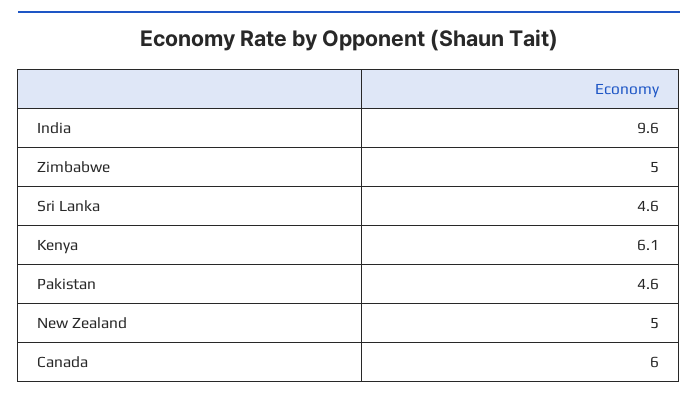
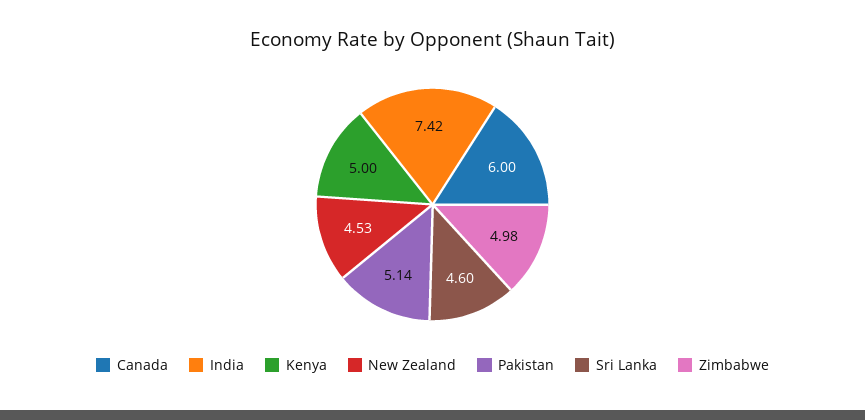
India: 9.6 -> 7.42
Kenya: 6.1 -> 5
Pakistan: 4.6 -> 5.14
New Zealand: 5 -> 4.53

